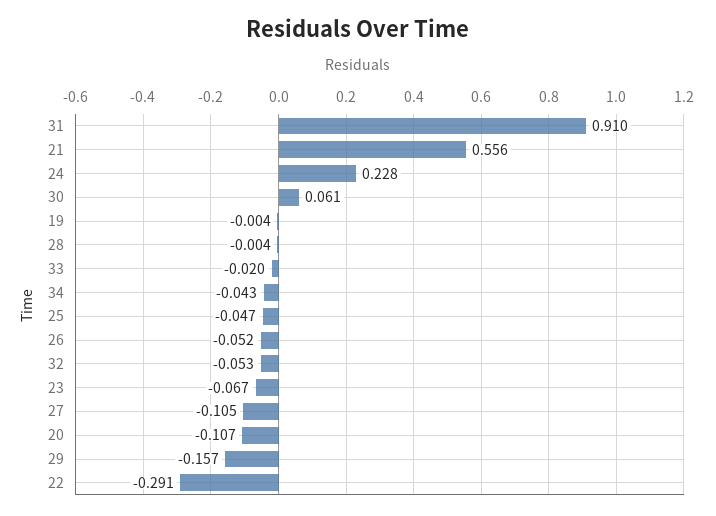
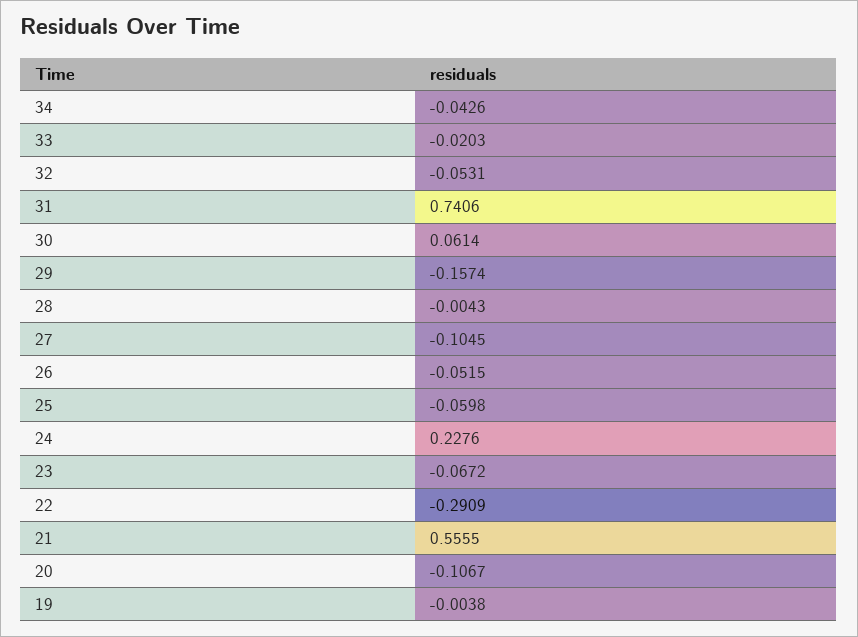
31: 0.91 -> 0.7406
25: -0.047 -> -0.0598

